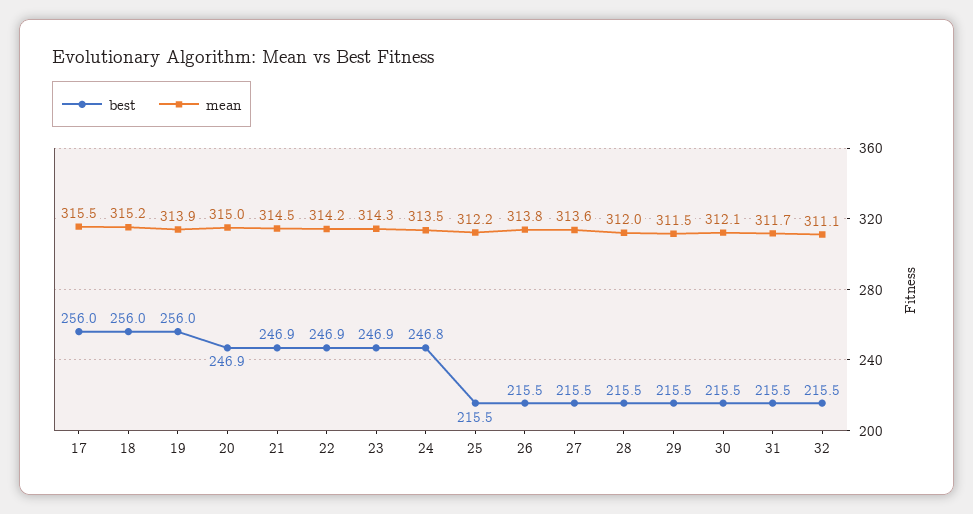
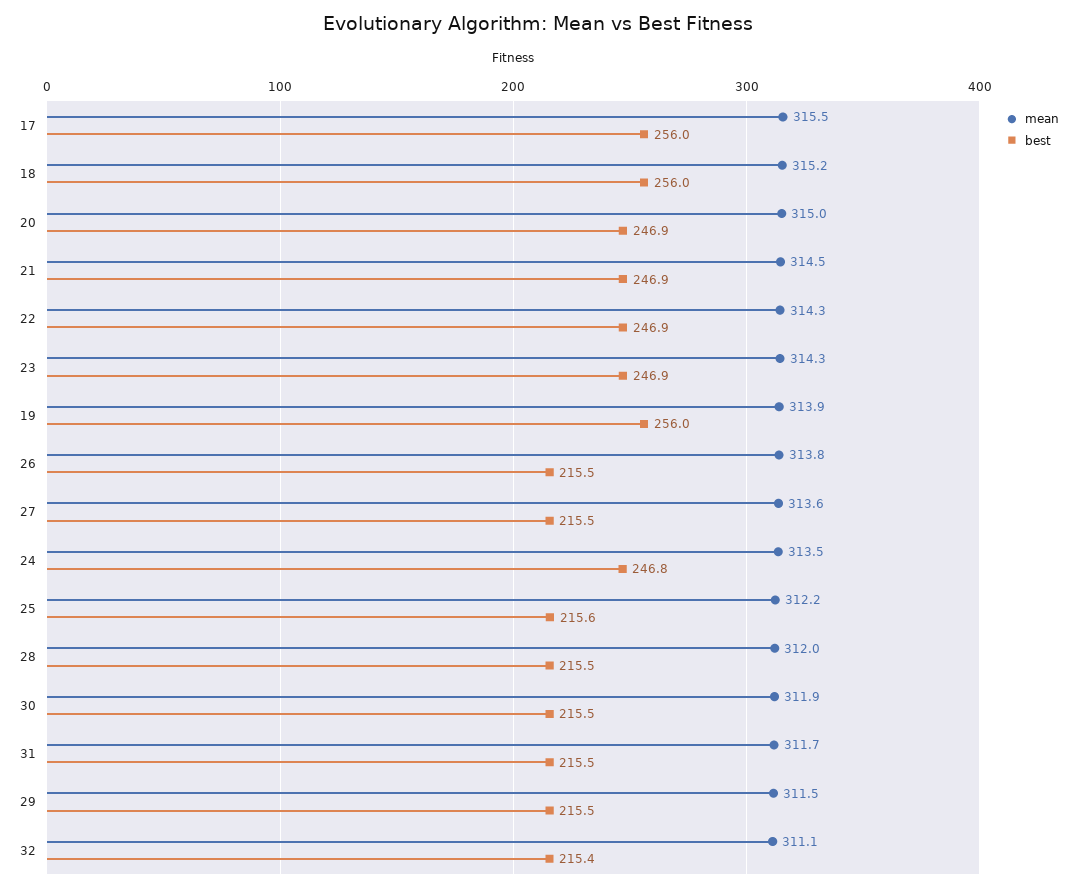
mean, 22: 314.2 -> 314.3
best, 25: 215.5 -> 215.6
mean, 30: 312.1 -> 311.9
best, 32: 215.5 -> 215.4

